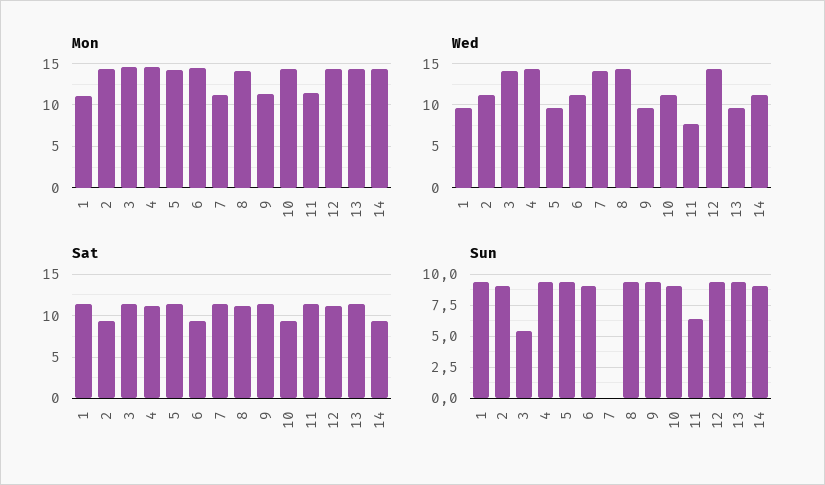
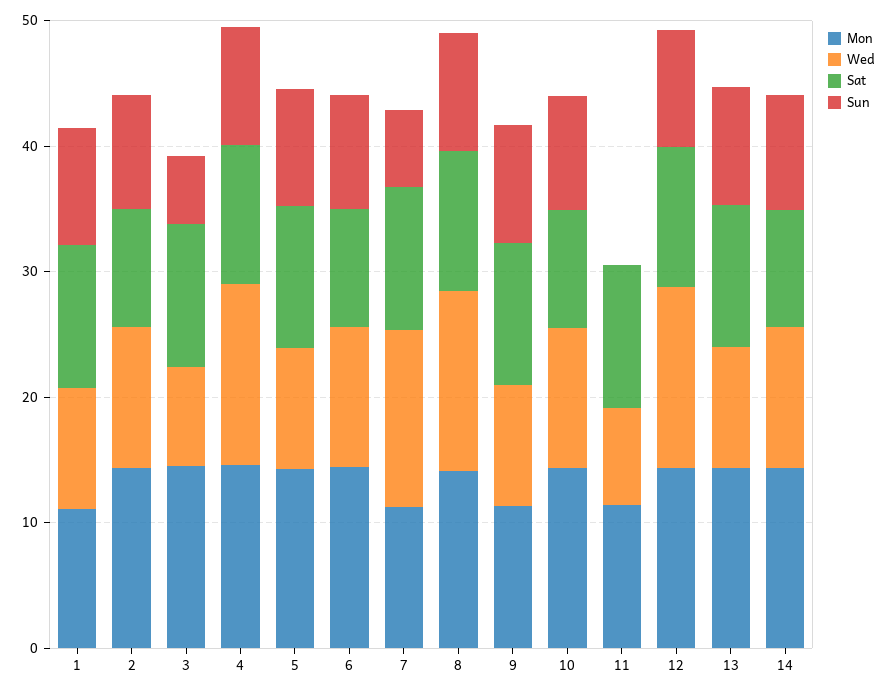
Wed, 3: 14 -> 8
Sun, 7: 0 -> 6
Sun, 11: 6.5 -> 0

